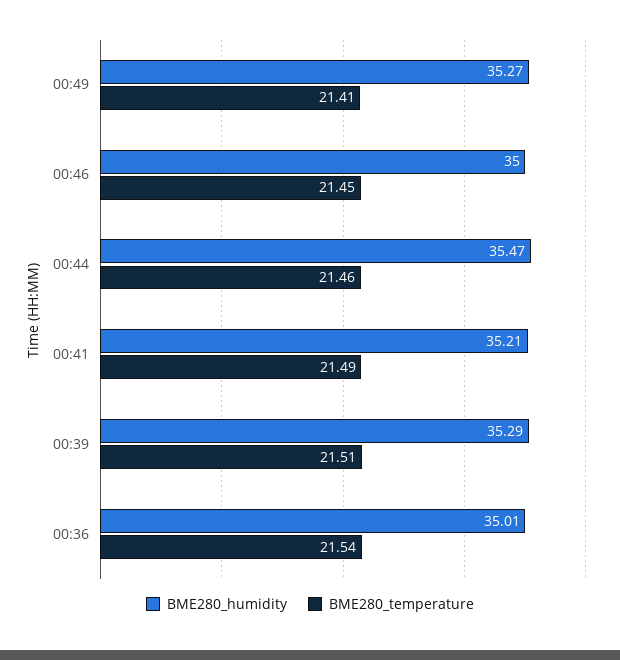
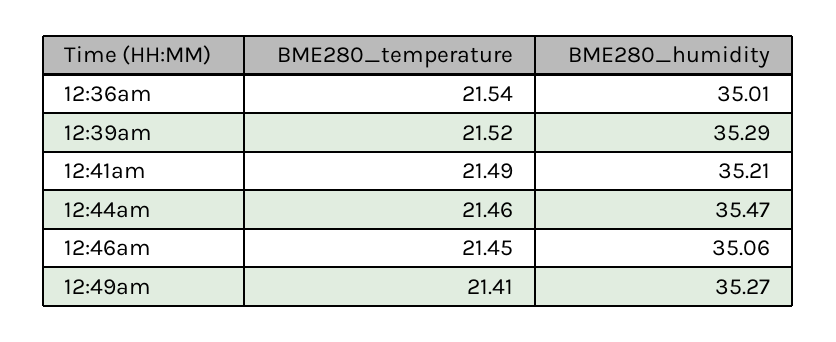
BME280_humidity, 00:46: 35 -> 35.06
BME280_temperature, 00:39: 21.51 -> 21.52

